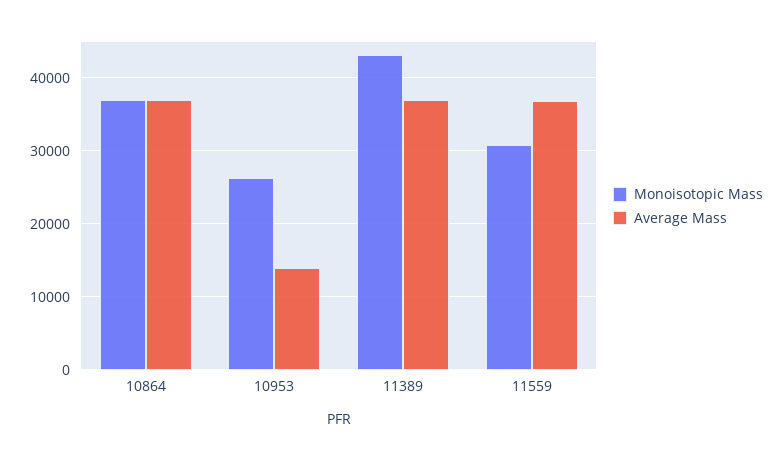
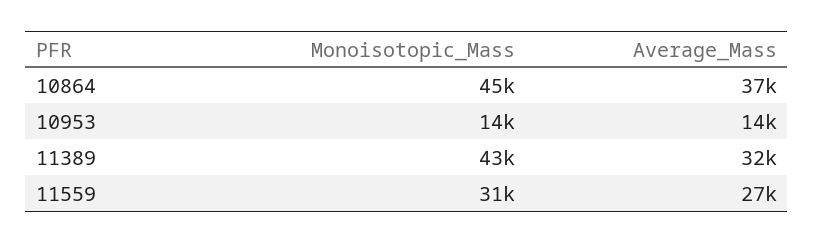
Monoisotopic Mass, 10864: 37000 -> 45000
Monoisotopic Mass, 10953: 26000 -> 14000
Average Mass, 11389: 37000 -> 32000
Average Mass, 11559: 37000 -> 27000

